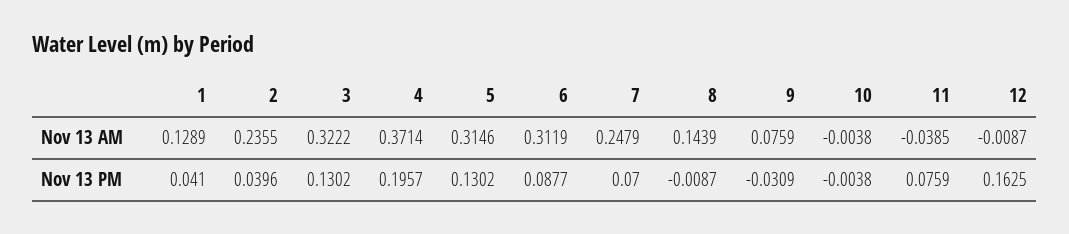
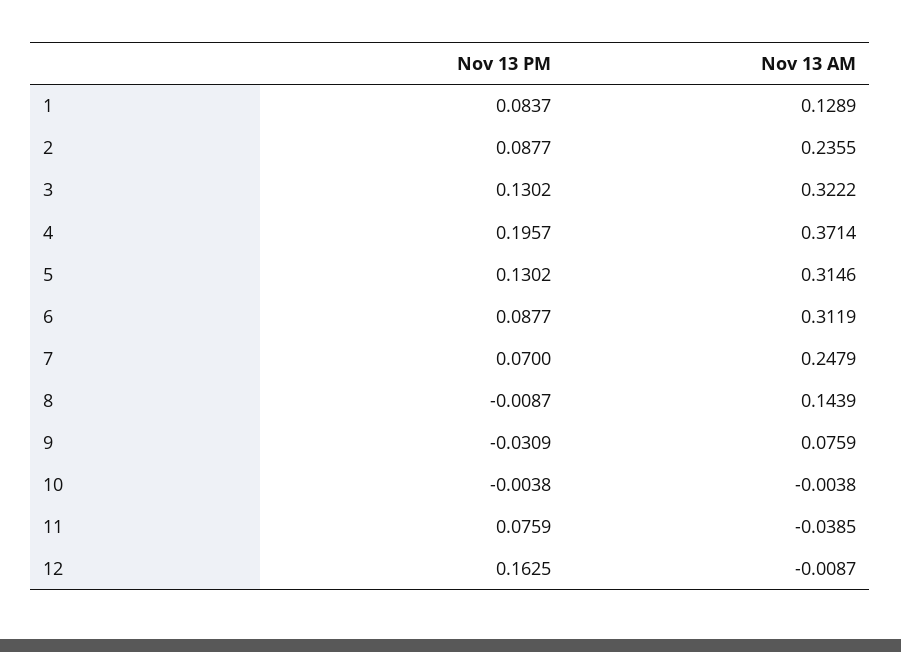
1, Nov 13 PM: 0.041 -> 0.0837
2, Nov 13 PM: 0.0396 -> 0.0877

